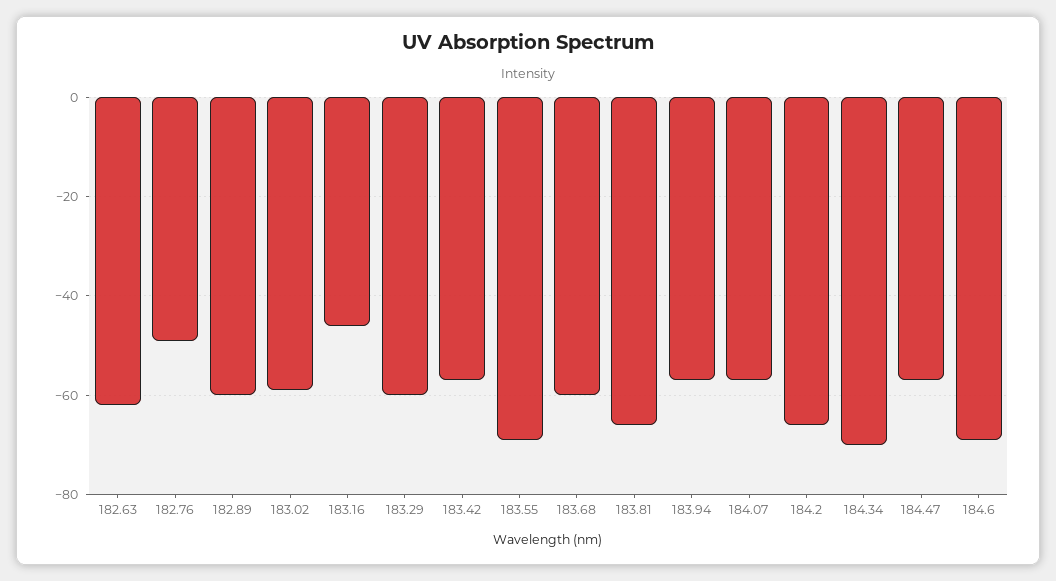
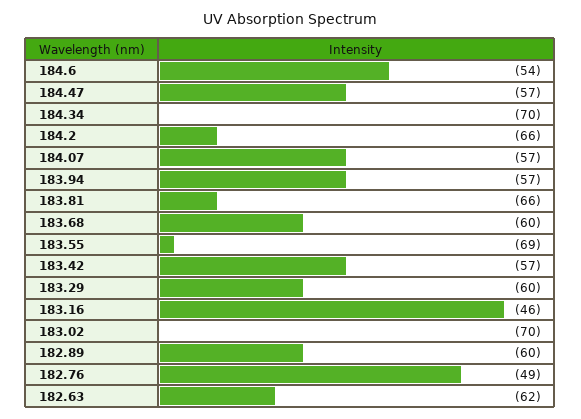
183.02: -60 -> -70
184.6: -70 -> -54

